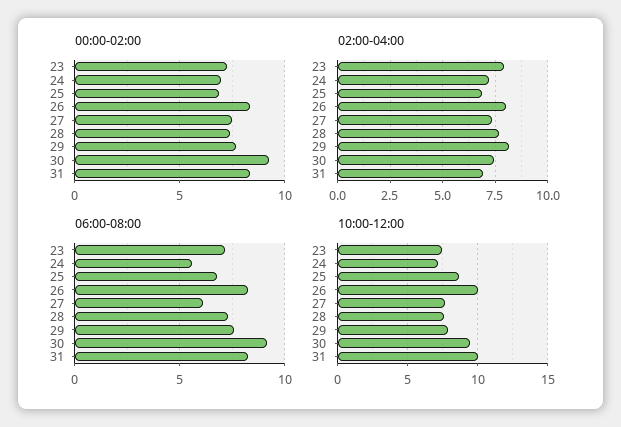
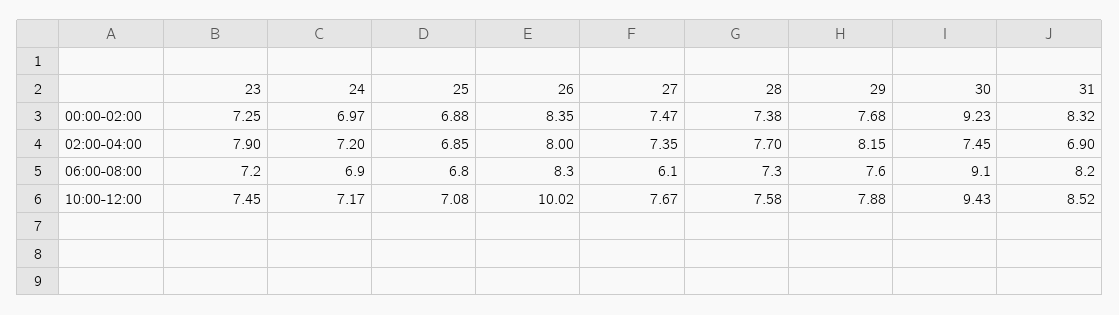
06:00-08:00, 24: 5.5 -> 6.9
10:00-12:00, 25: 8.5 -> 7.08
10:00-12:00, 31: 10 -> 8.52

